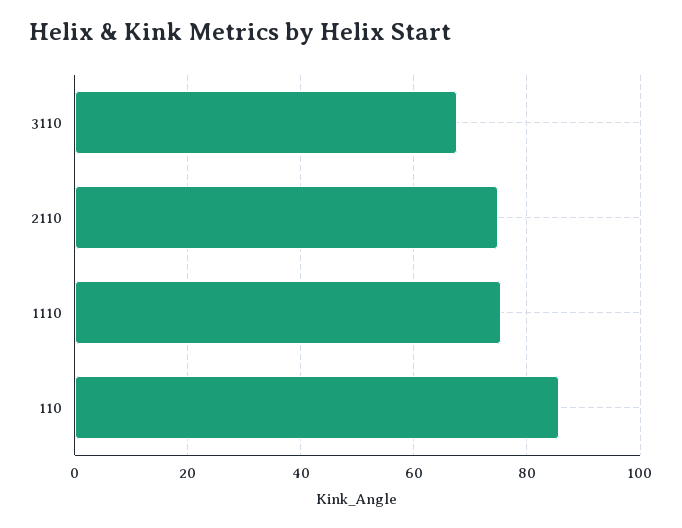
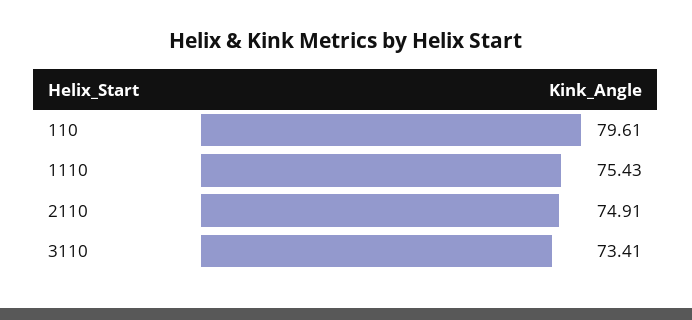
3110: 68 -> 73.41
110: 86 -> 79.61

